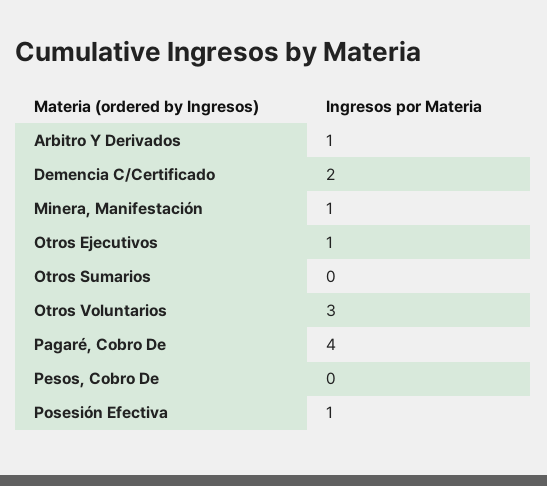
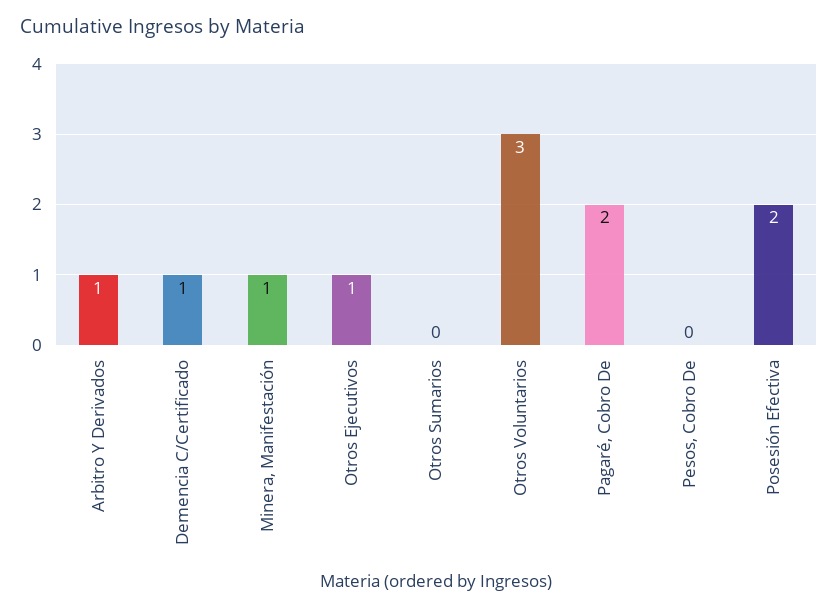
Demencia C/Certificado: 2 -> 1
Pagaré, Cobro De: 4 -> 2
Posesión Efectiva: 1 -> 2

